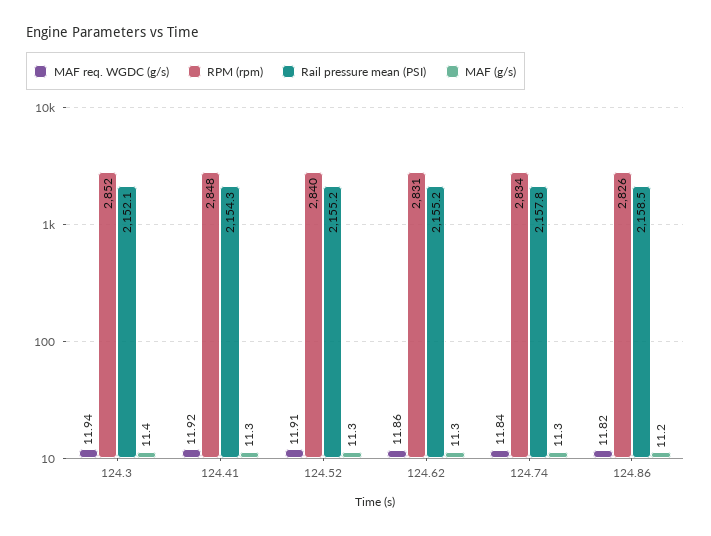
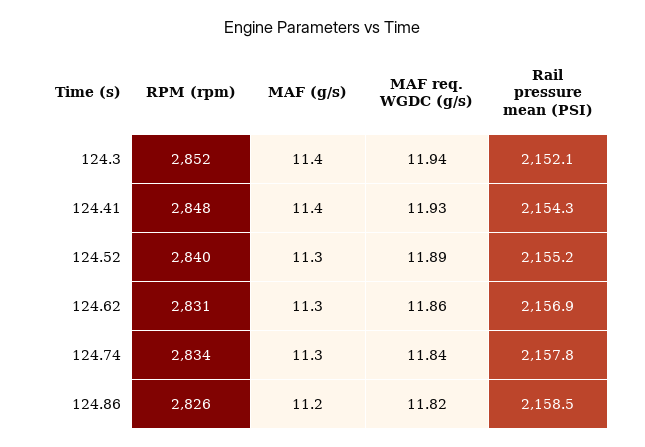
MAF req. WGDC (g/s), 124.41: 11.92 -> 11.93
MAF (g/s), 124.41: 11.3 -> 11.4
MAF req. WGDC (g/s), 124.52: 11.91 -> 11.89
Rail pressure mean (PSI), 124.62: 2155.2 -> 2156.9

